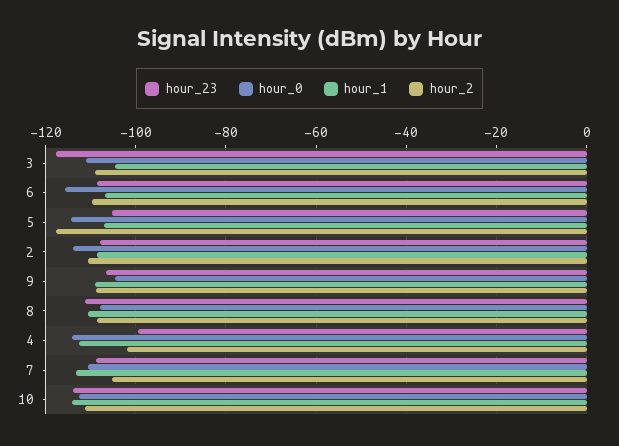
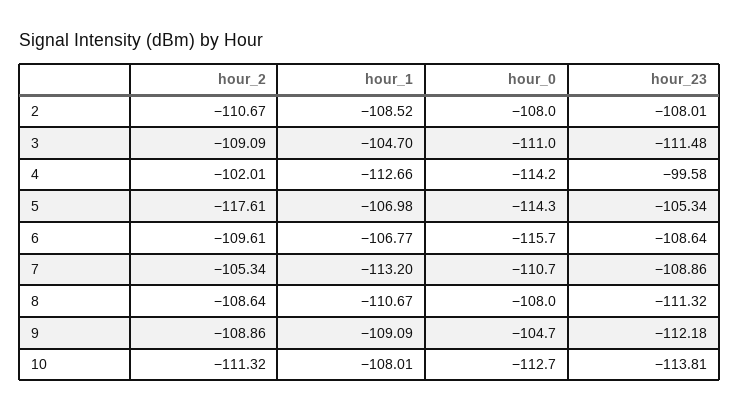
hour_23, 3: -118 -> -111.48
hour_0, 2: -114 -> -108
hour_23, 9: -106 -> -112.18
hour_1, 10: -114 -> -108.01

